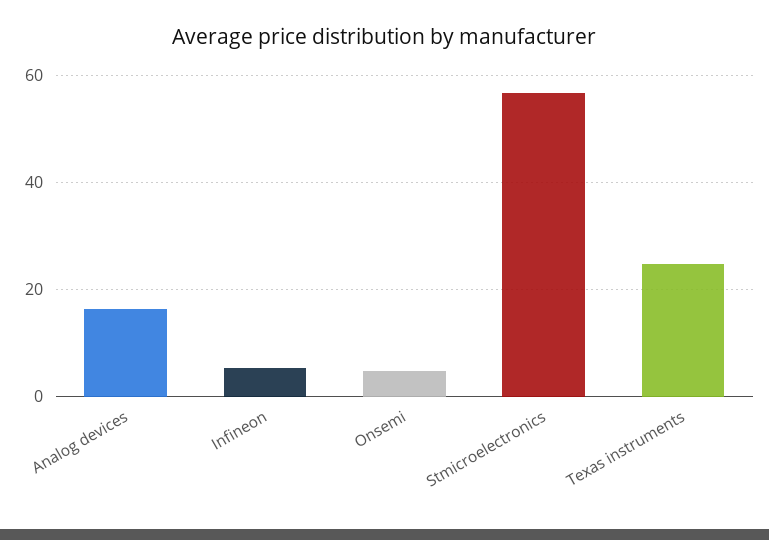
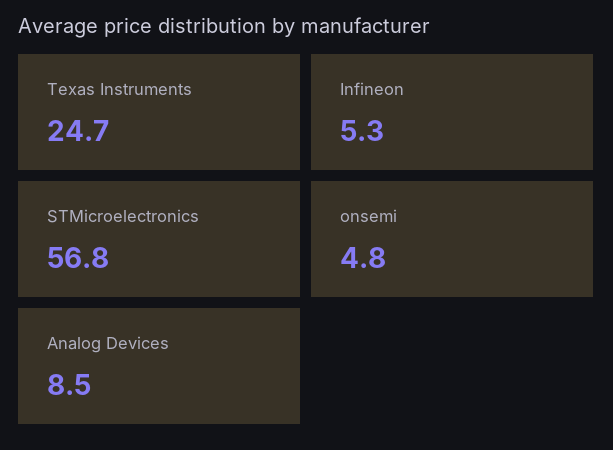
Analog devices: 16 -> 8.5

